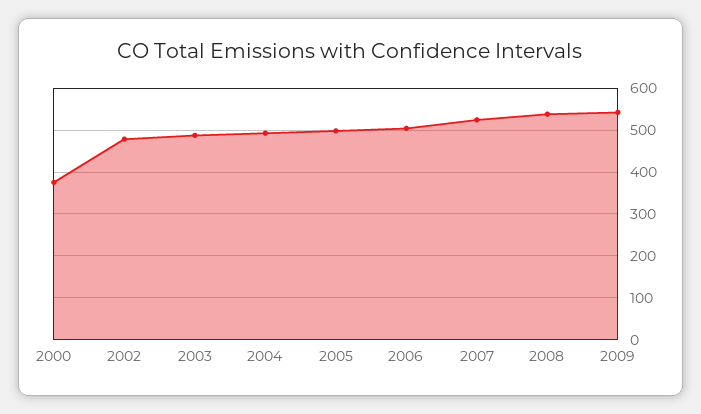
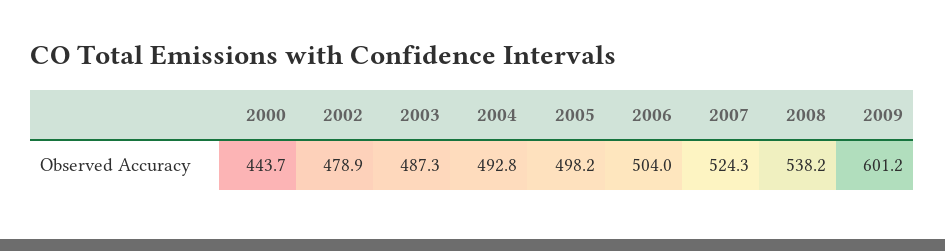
2000: 380 -> 443.7
2009: 540 -> 601.2

